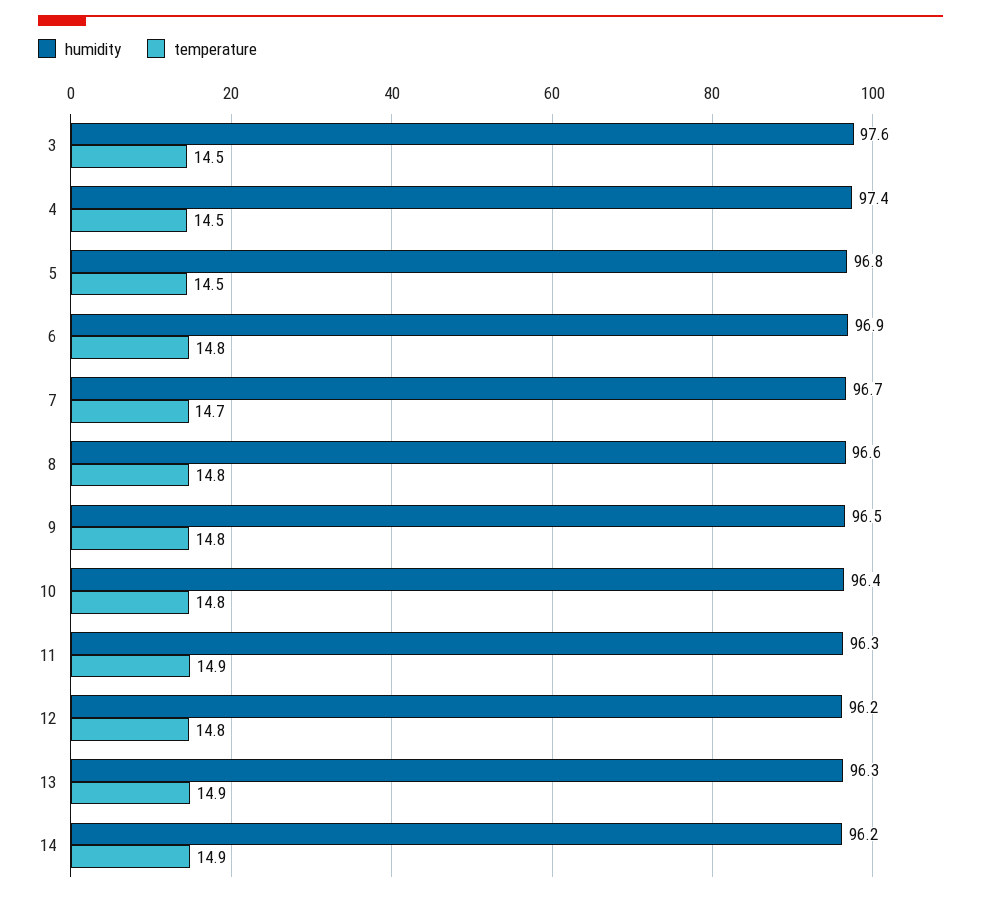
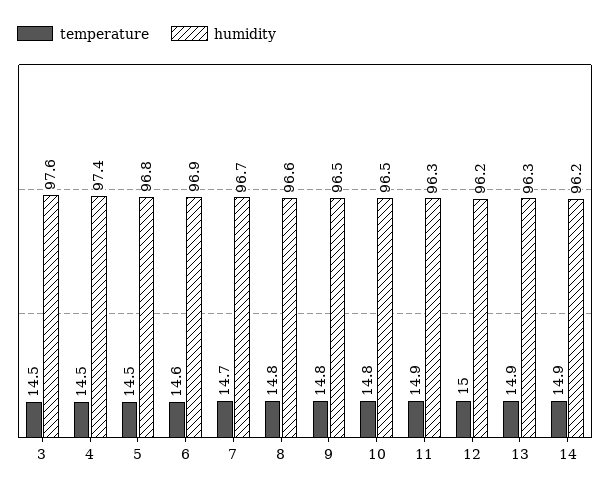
temperature, 6: 14.8 -> 14.6
humidity, 10: 96.4 -> 96.5
temperature, 12: 14.8 -> 15

